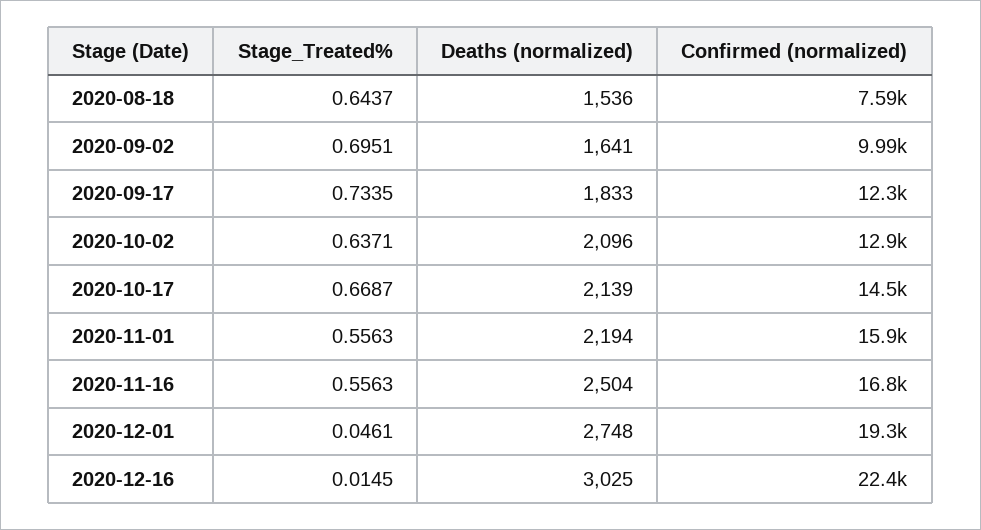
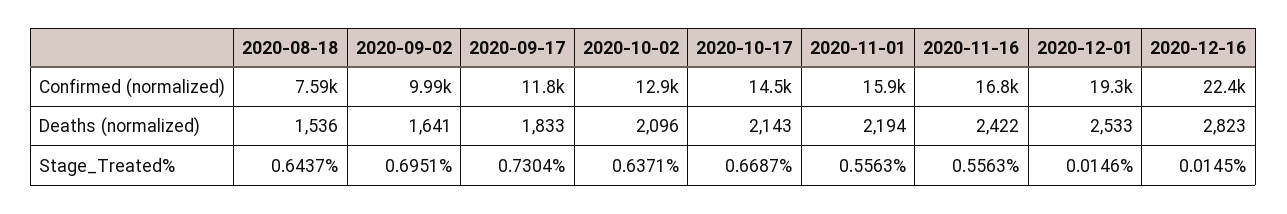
Stage_Treated%, 2020-09-17: 0.7335 -> 0.7304
Confirmed (normalized), 2020-09-17: 12300 -> 11800
Deaths (normalized), 2020-10-17: 2139 -> 2143
Deaths (normalized), 2020-11-16: 2504 -> 2422
Stage_Treated%, 2020-12-01: 0.0461 -> 0.0146
Deaths (normalized), 2020-12-01: 2748 -> 2533
Deaths (normalized), 2020-12-16: 3025 -> 2823

